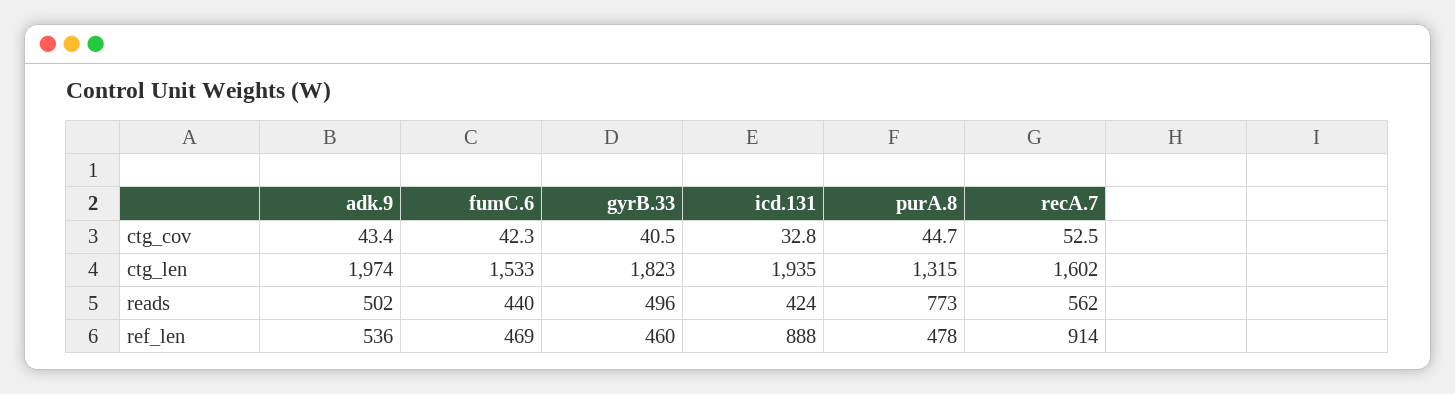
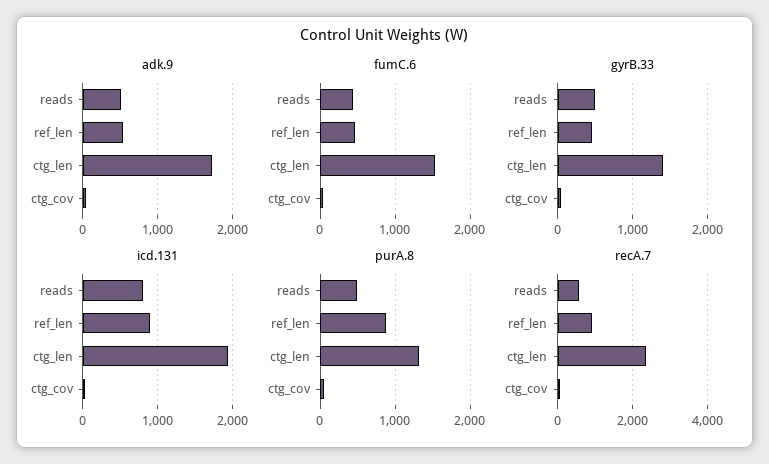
adk.9, ctg_len: 1974 -> 1700
gyrB.33, ctg_len: 1823 -> 1400
recA.7, ctg_len: 1602 -> 2400
icd.131, reads: 424 -> 800
purA.8, reads: 773 -> 500
purA.8, ref_len: 478 -> 900

